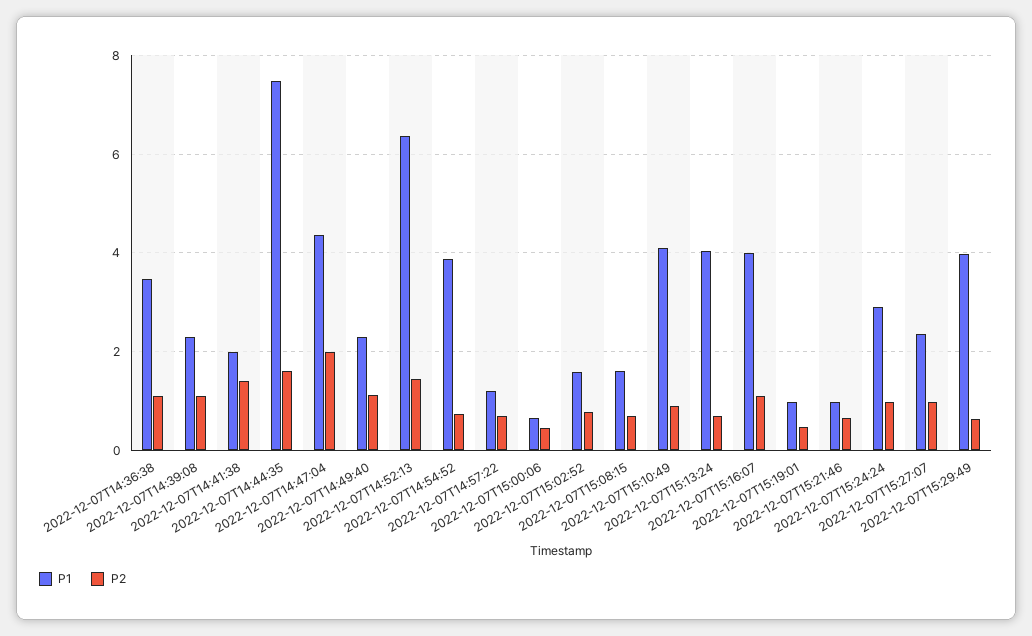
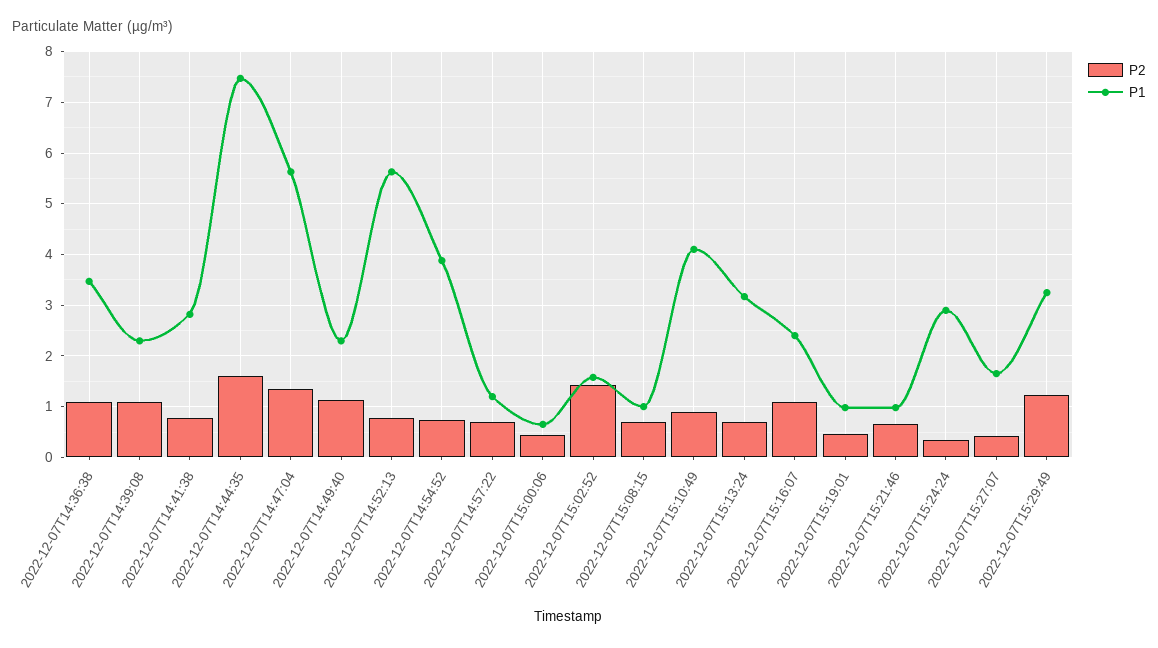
P1, 2022-12-07T14:41:38: 2 -> 2.8
P2, 2022-12-07T14:41:38: 1.4 -> 0.8
P1, 2022-12-07T14:47:04: 4.4 -> 5.6
P2, 2022-12-07T14:47:04: 2 -> 1.4
P1, 2022-12-07T14:52:13: 6.4 -> 5.6
P2, 2022-12-07T14:52:13: 1.4 -> 0.8
P2, 2022-12-07T15:02:52: 0.8 -> 1.4
P1, 2022-12-07T15:08:15: 1.6 -> 1
P1, 2022-12-07T15:13:24: 4 -> 3.2
P1, 2022-12-07T15:16:07: 4 -> 2.4
P2, 2022-12-07T15:24:24: 1 -> 0.4
P1, 2022-12-07T15:27:07: 2.4 -> 1.6
P2, 2022-12-07T15:27:07: 1 -> 0.4
P1, 2022-12-07T15:29:49: 4 -> 3.2
P2, 2022-12-07T15:29:49: 0.6 -> 1.2

